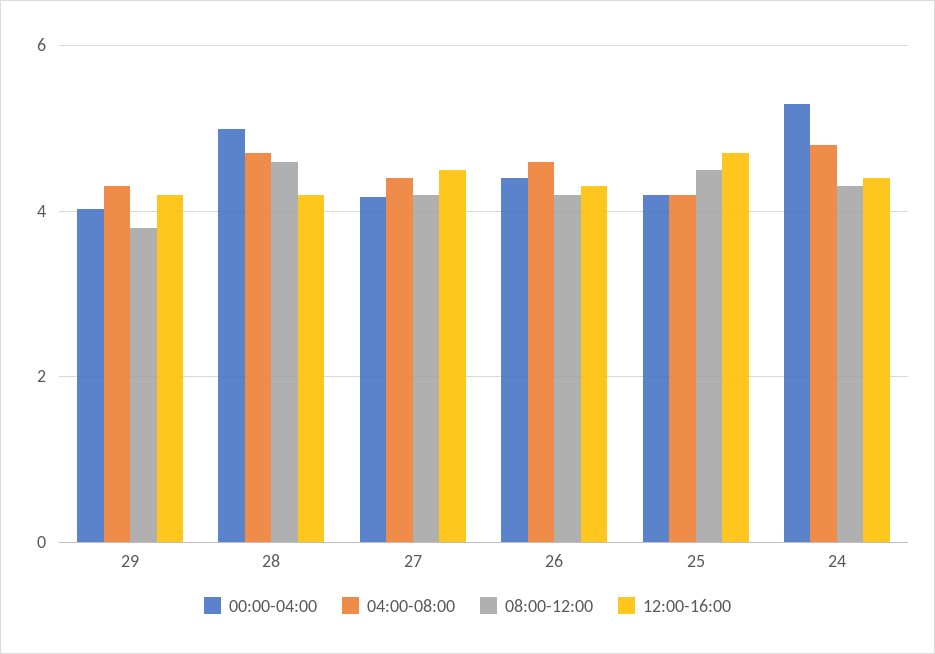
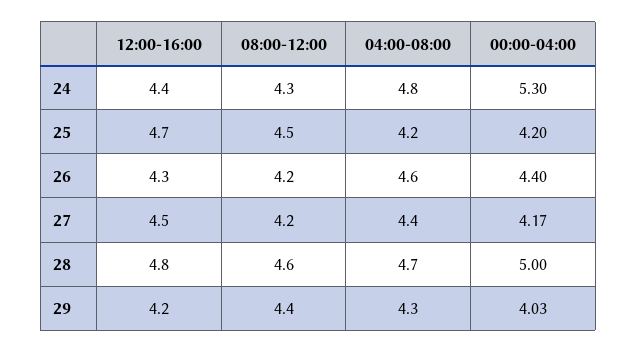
08:00-12:00, 29: 3.8 -> 4.4
12:00-16:00, 28: 4.2 -> 4.8

